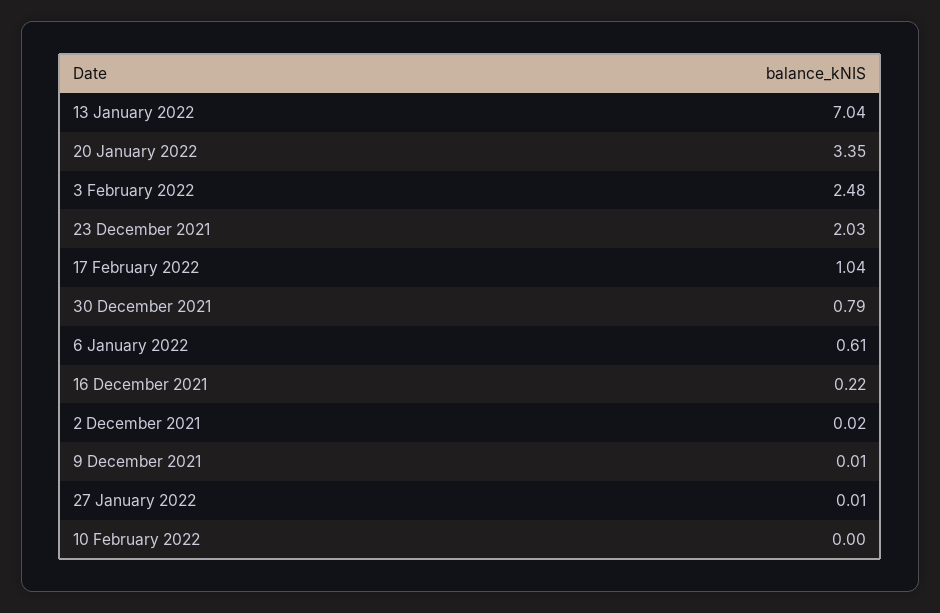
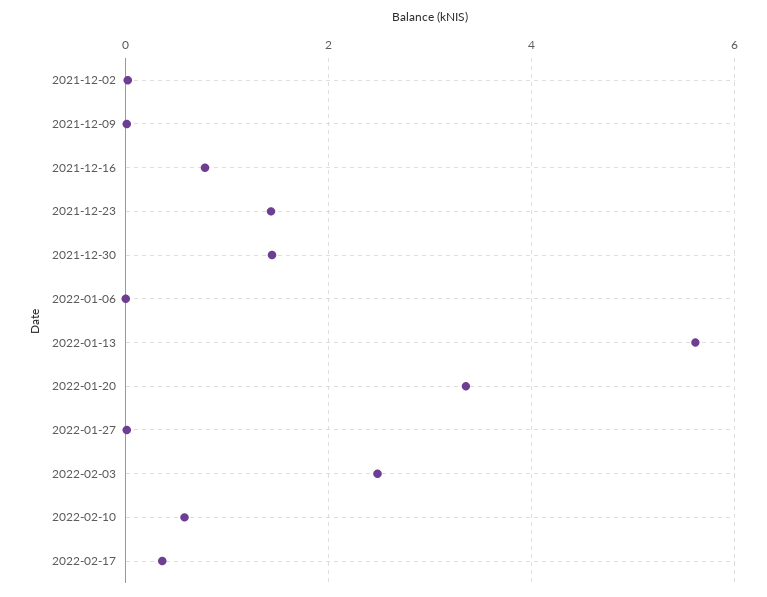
13 January 2022: 7.04 -> 5.6
23 December 2021: 2.03 -> 1.4
17 February 2022: 1.04 -> 0.4
30 December 2021: 0.79 -> 1.4
6 January 2022: 0.61 -> 0
16 December 2021: 0.22 -> 0.8
10 February 2022: 0 -> 0.6

